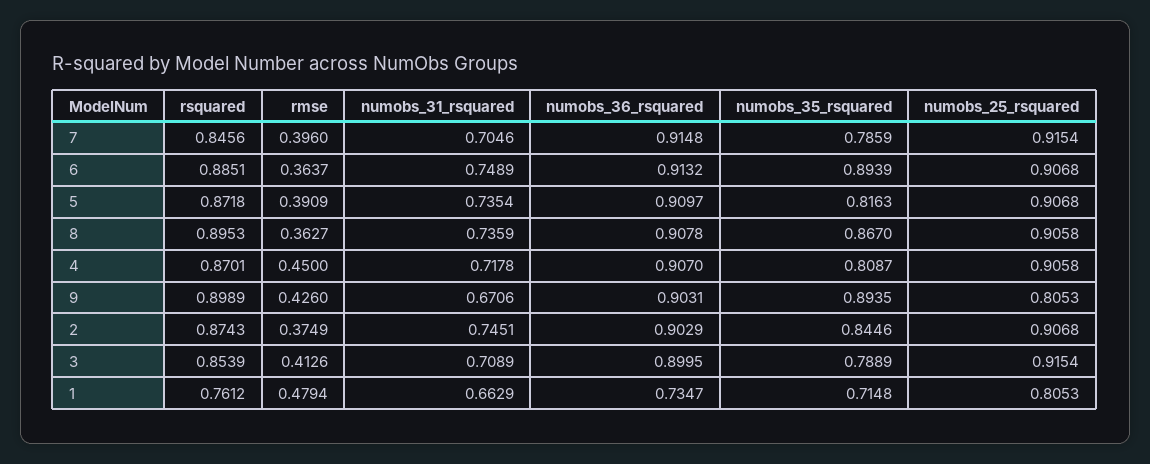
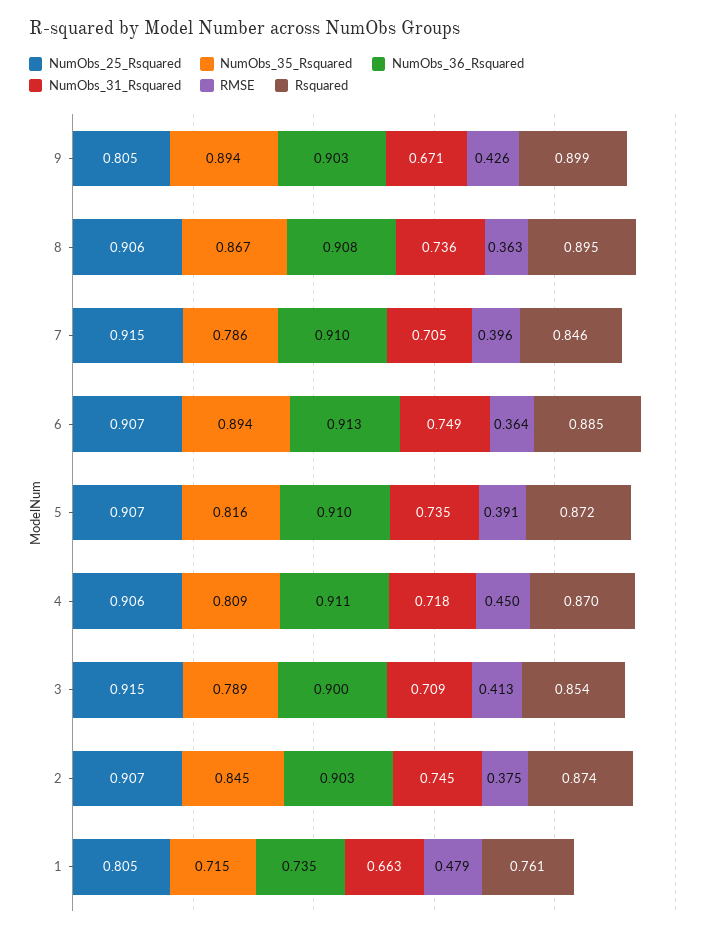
numobs_36_rsquared, 7: 0.9148 -> 0.91
numobs_36_rsquared, 4: 0.907 -> 0.911

